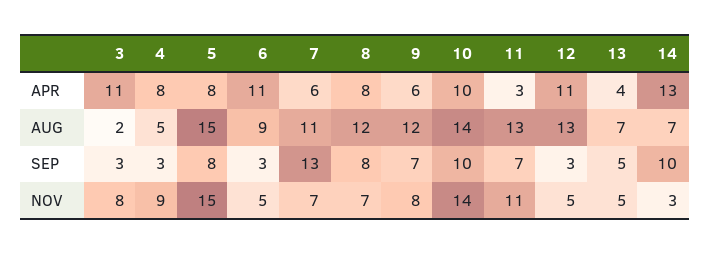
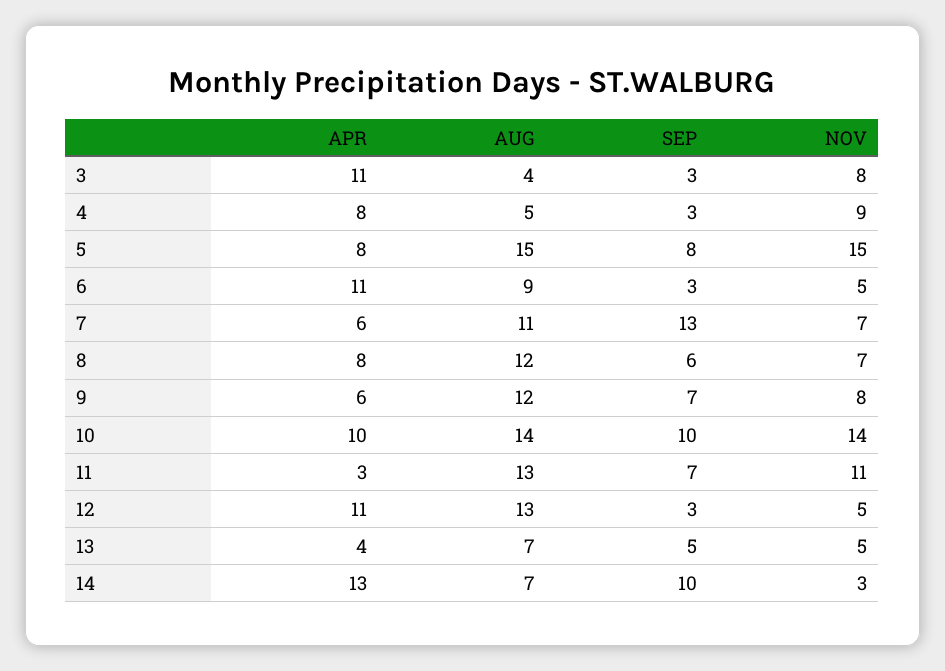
3, AUG: 2 -> 4
8, SEP: 8 -> 6

